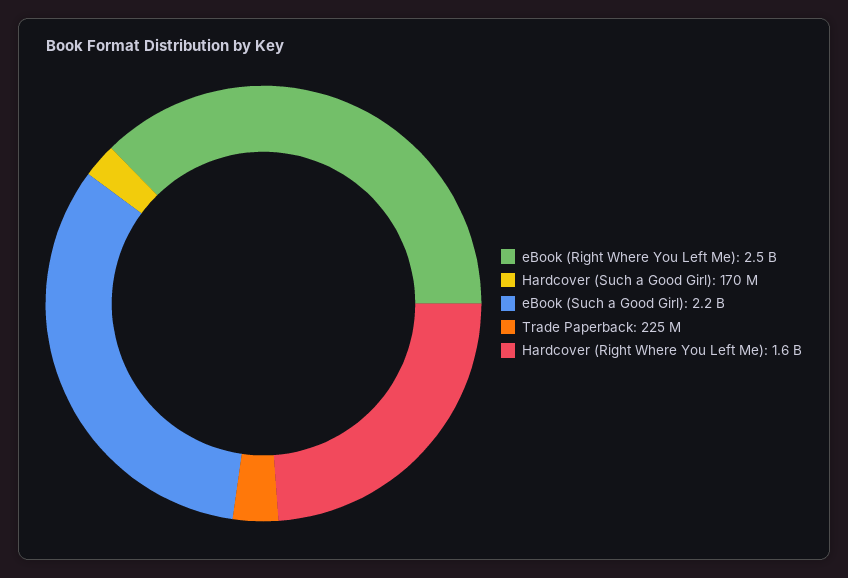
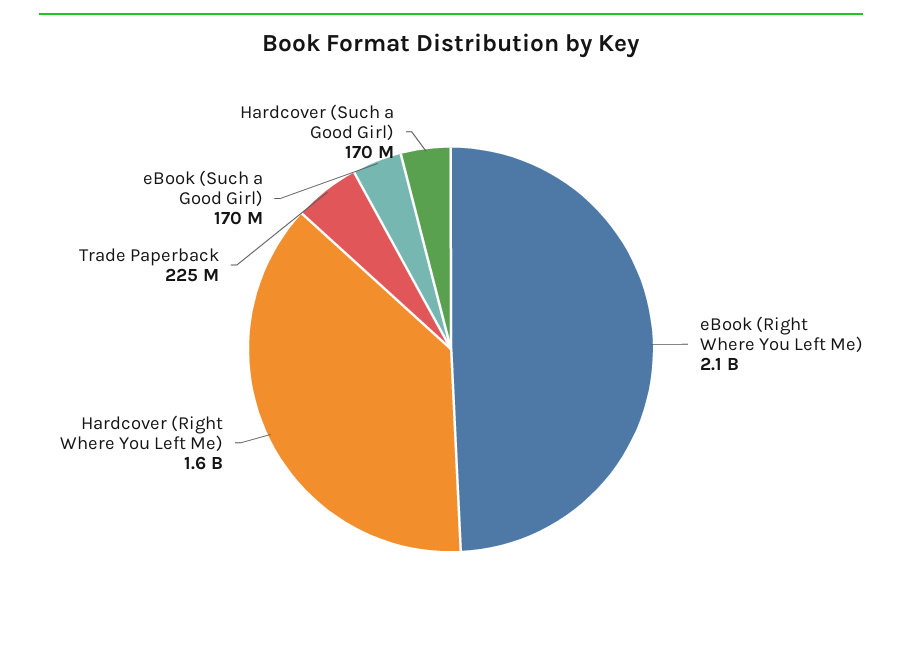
eBook (Right Where You Left Me): 2500000000 -> 2100000000
eBook (Such a Good Girl): 2200000000 -> 170000000

